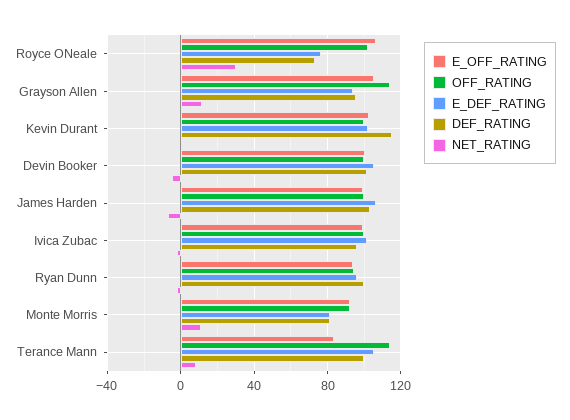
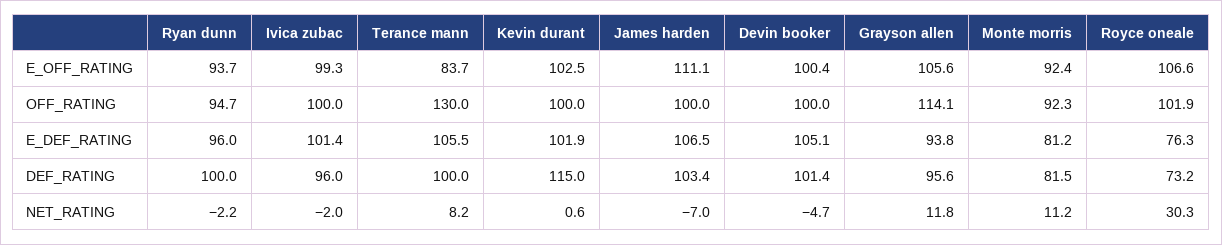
E_OFF_RATING, James Harden: 100 -> 111.1
OFF_RATING, Terance Mann: 115 -> 130

